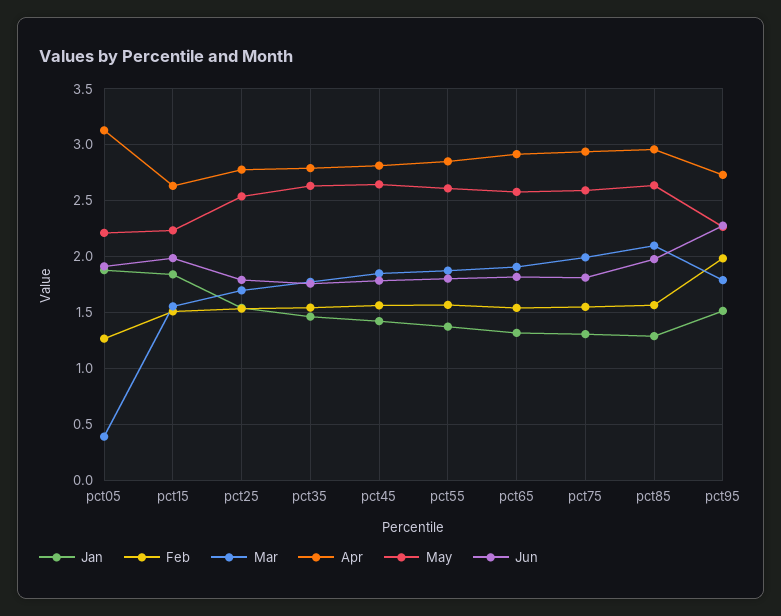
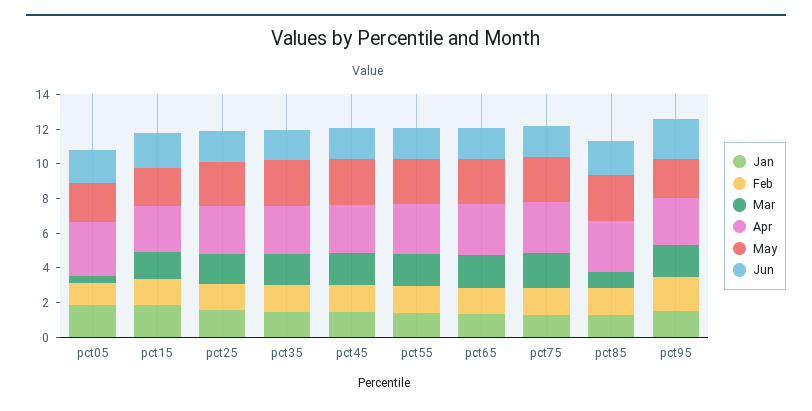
Mar, pct85: 2.1 -> 1

